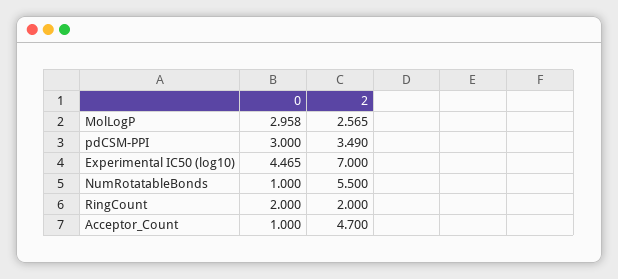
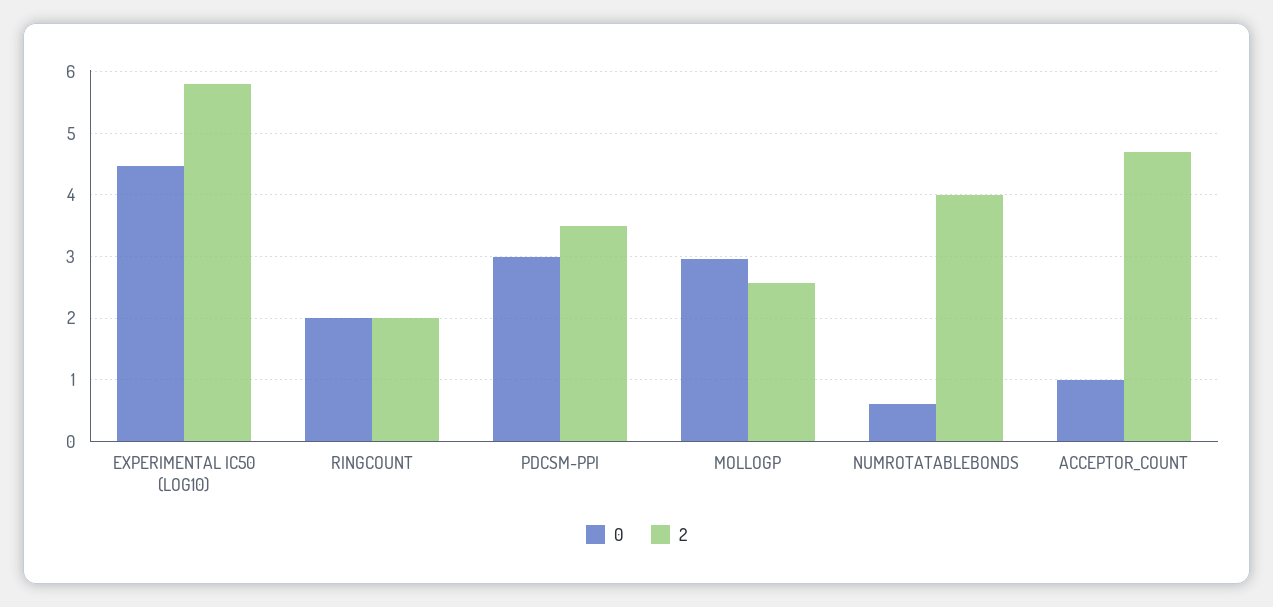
2, Experimental IC50 (log10): 7 -> 5.8
0, NumRotatableBonds: 1 -> 0.6
2, NumRotatableBonds: 5.5 -> 4

